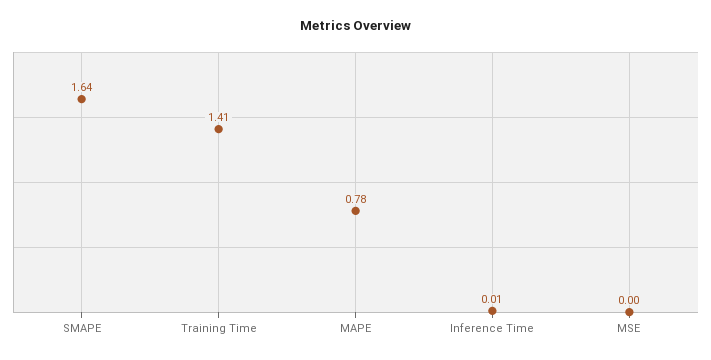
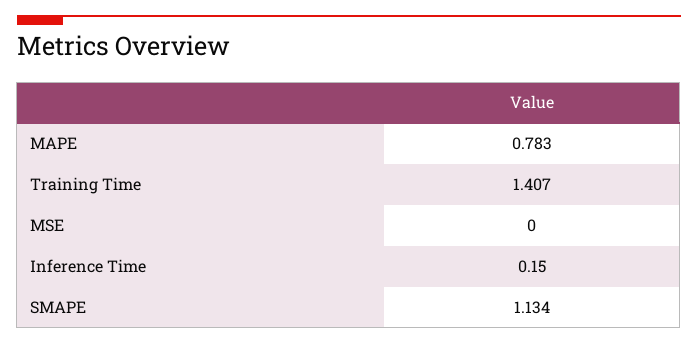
SMAPE: 1.64 -> 1.134
Inference Time: 0.01 -> 0.15

